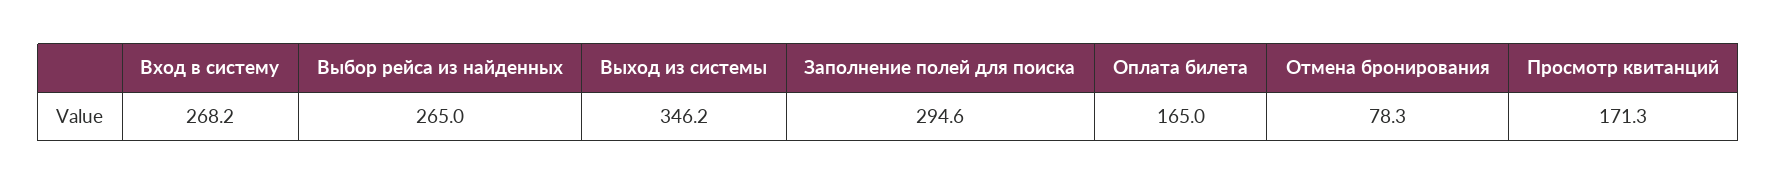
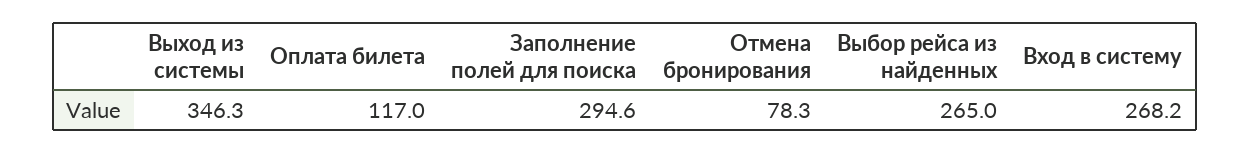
Выход из системы: 346.2 -> 346.3
Оплата билета: 165 -> 117
Просмотр квитанций: 171.3 -> none

